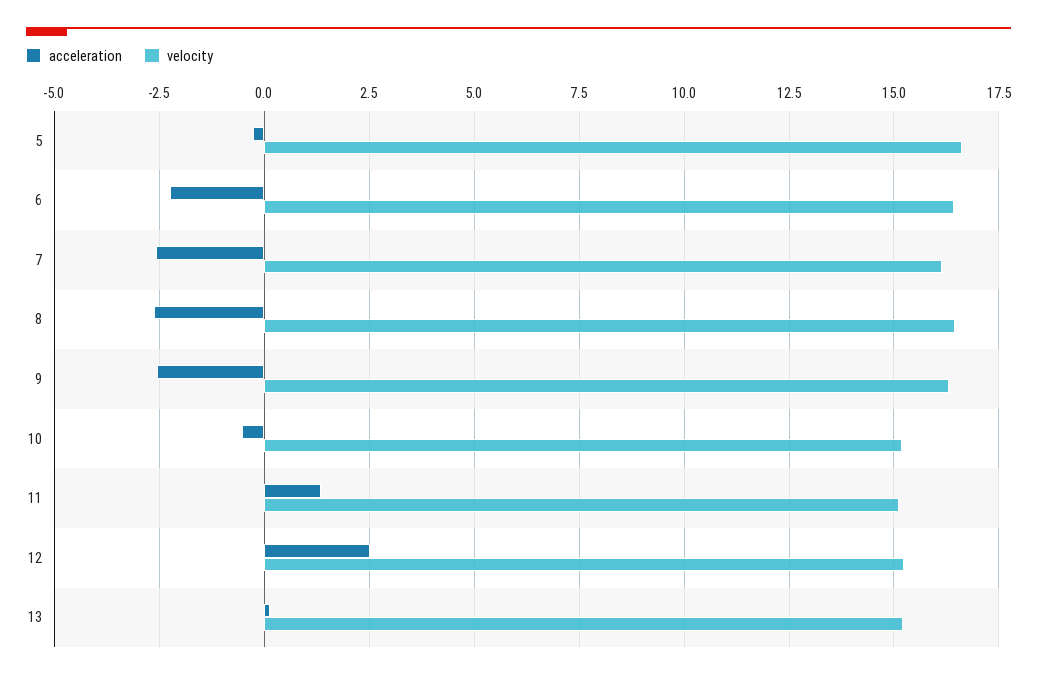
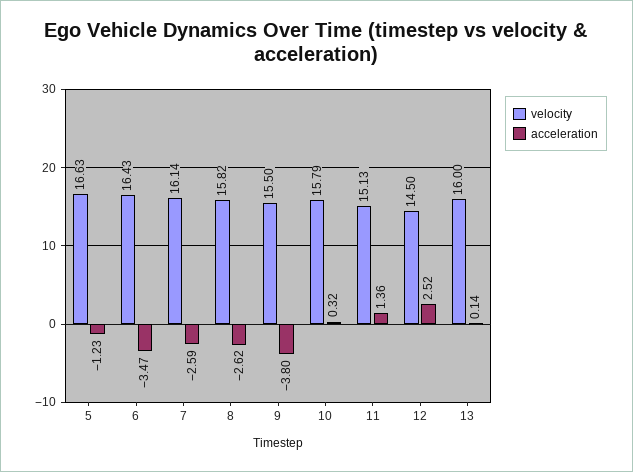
acceleration, 5: -0.25 -> -1.23
acceleration, 6: -2.25 -> -3.47
velocity, 8: 16.5 -> 15.82
acceleration, 9: -2.5 -> -3.8
velocity, 9: 16.25 -> 15.5
acceleration, 10: -0.5 -> 0.32
velocity, 10: 15.25 -> 15.79
velocity, 12: 15.25 -> 14.5
velocity, 13: 15.25 -> 16

